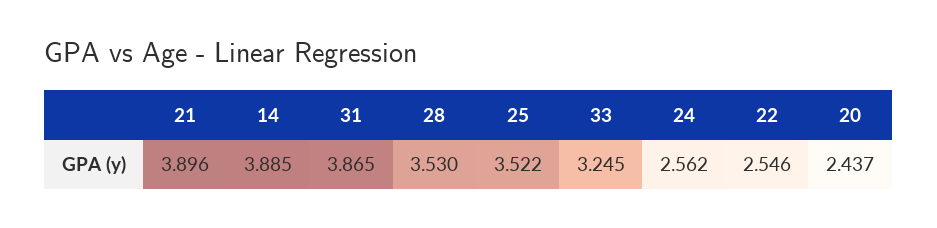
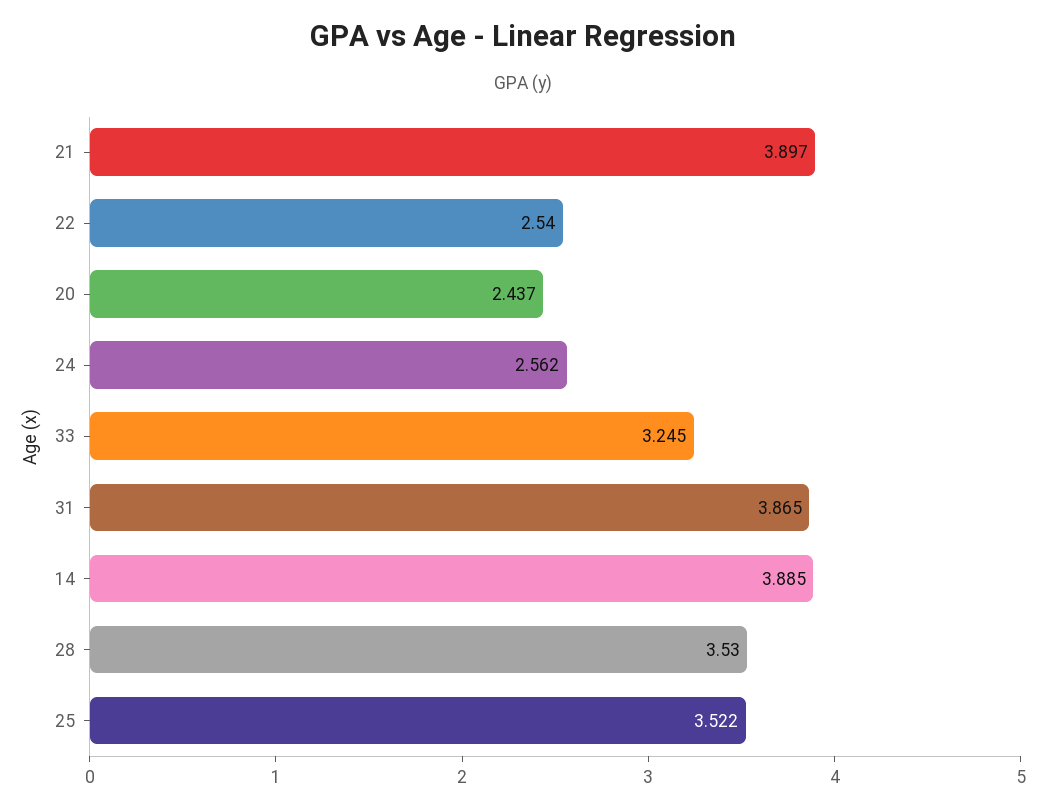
21: 3.896 -> 3.897
22: 2.546 -> 2.54

